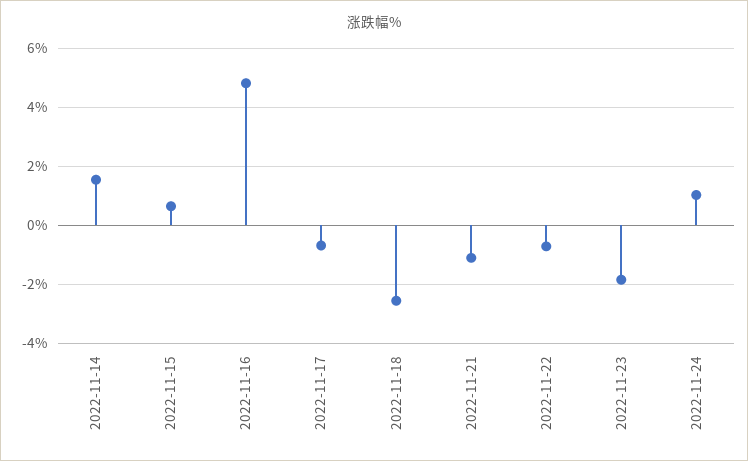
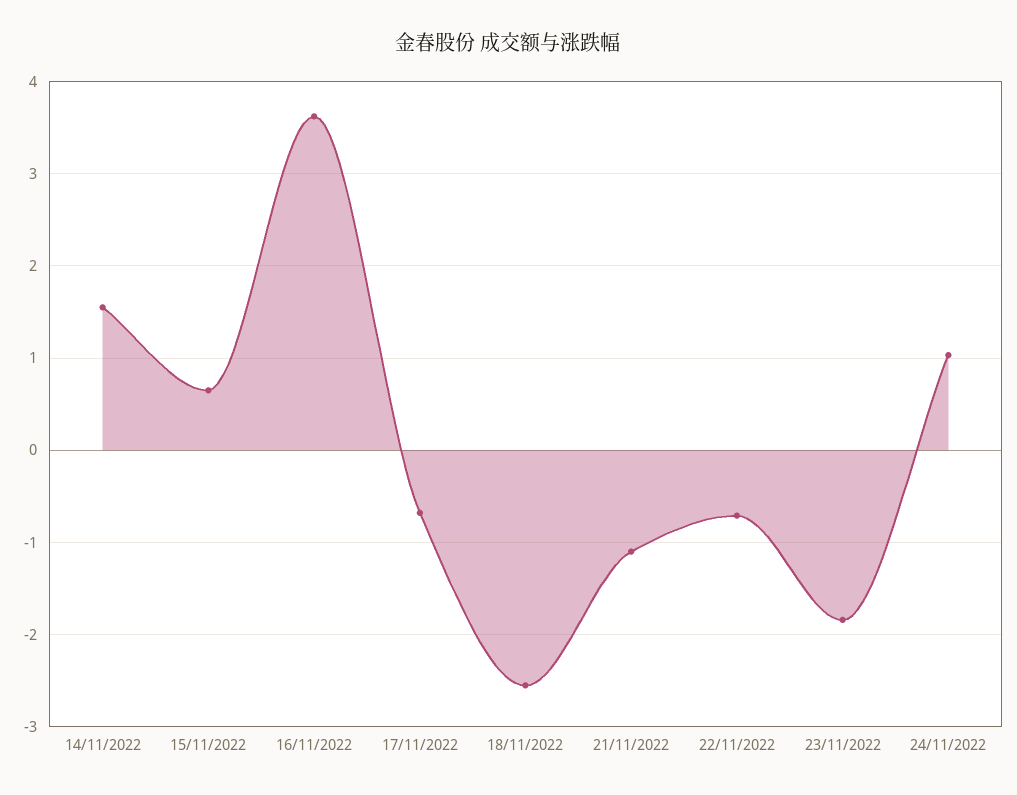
2022-11-16: 4.75 -> 3.6

